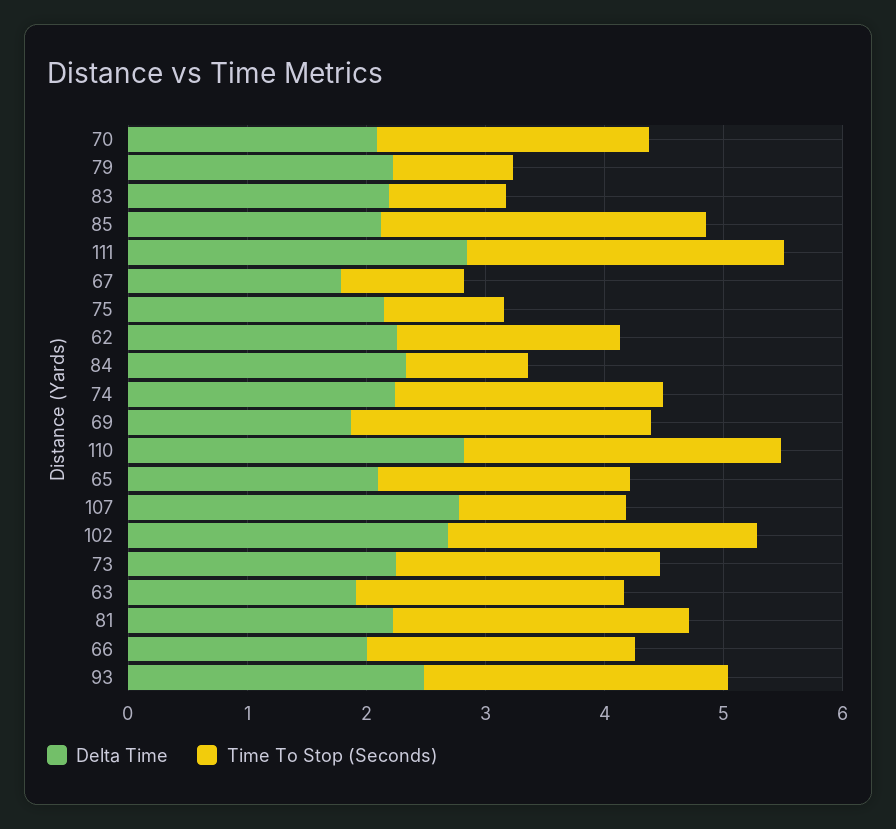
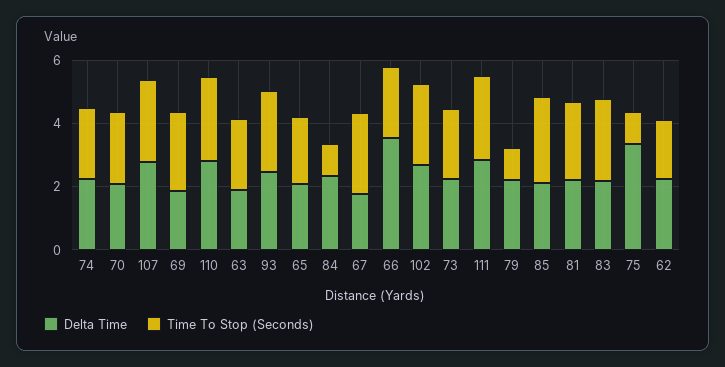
Time To Stop (Seconds), 83: 1 -> 2.5
Time To Stop (Seconds), 67: 1 -> 2.5
Delta Time, 75: 2.2 -> 3.5
Time To Stop (Seconds), 107: 1.4 -> 2.5
Delta Time, 66: 2 -> 3.5

